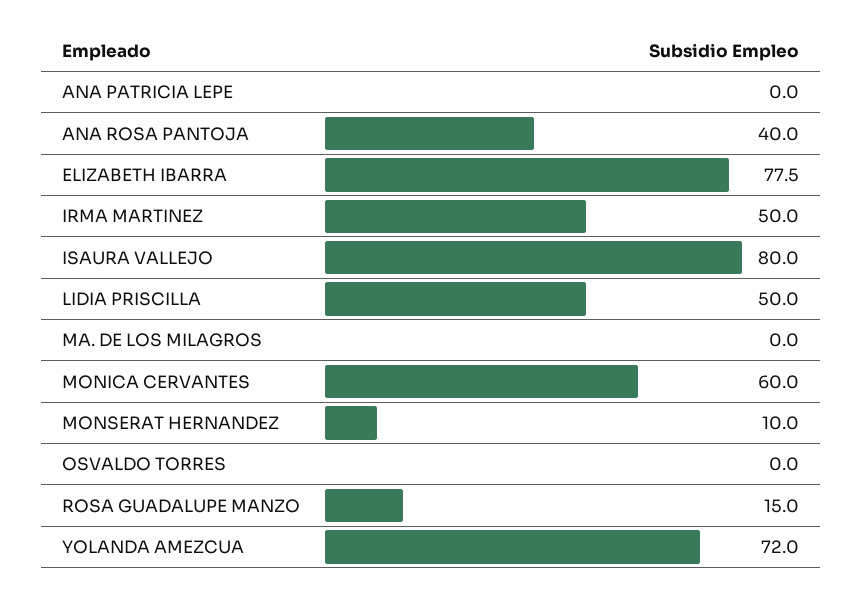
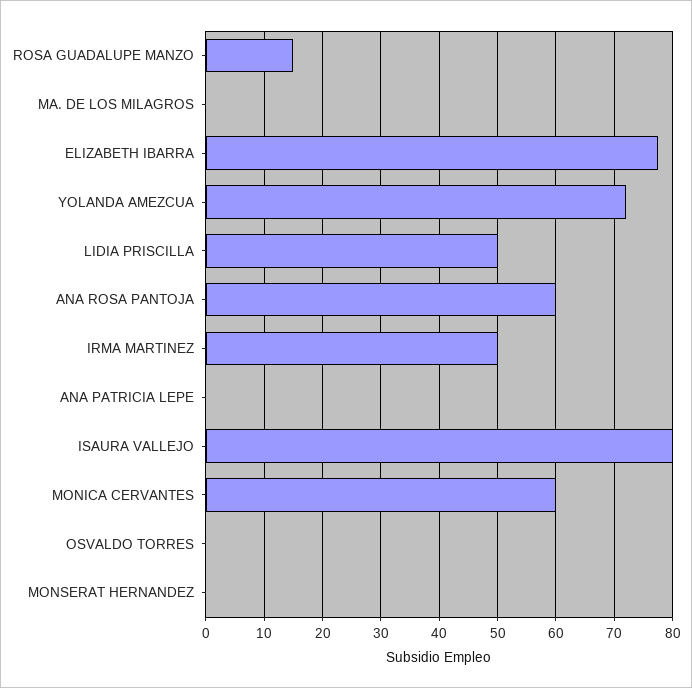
ANA ROSA PANTOJA: 40 -> 60
MONSERAT HERNANDEZ: 10 -> 0

